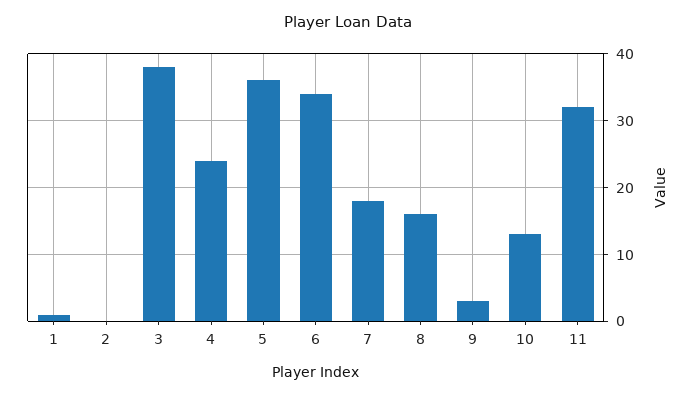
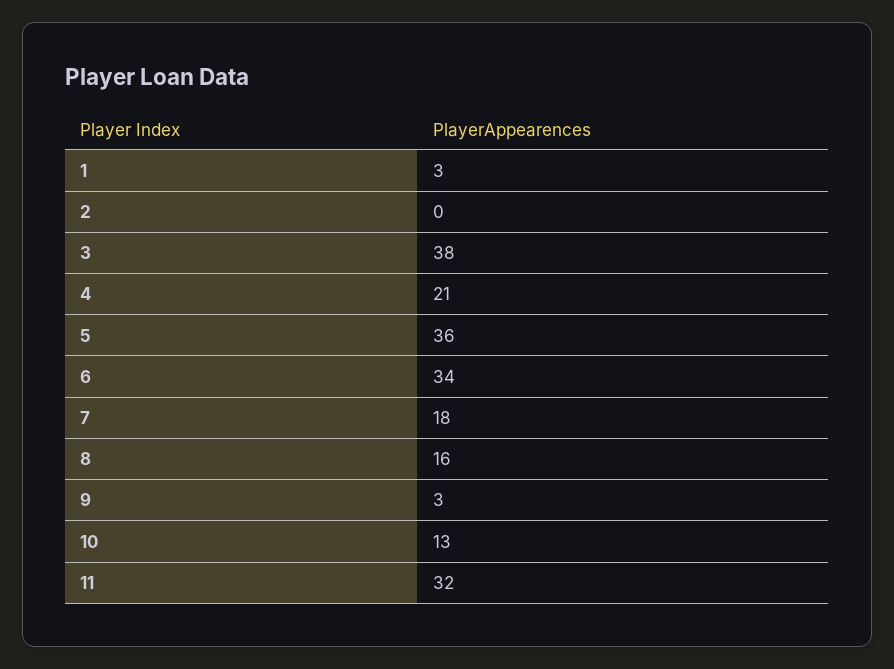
1: 1 -> 3
4: 24 -> 21

